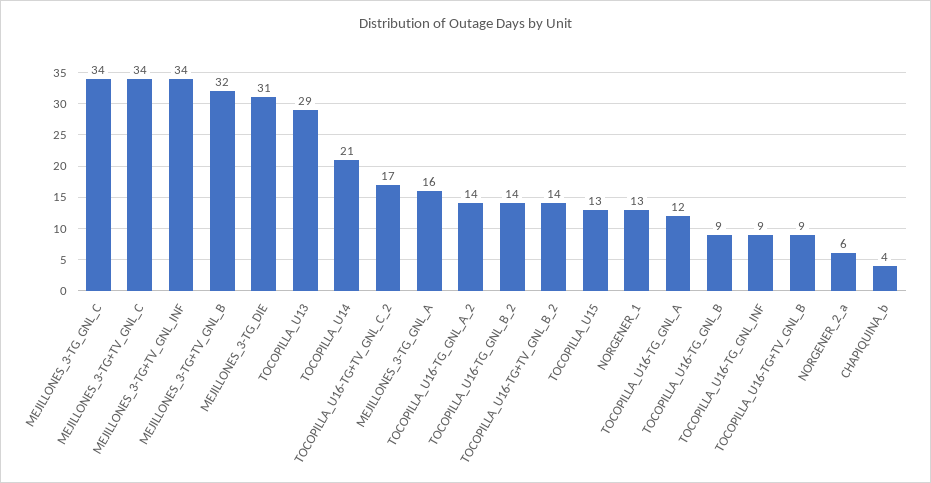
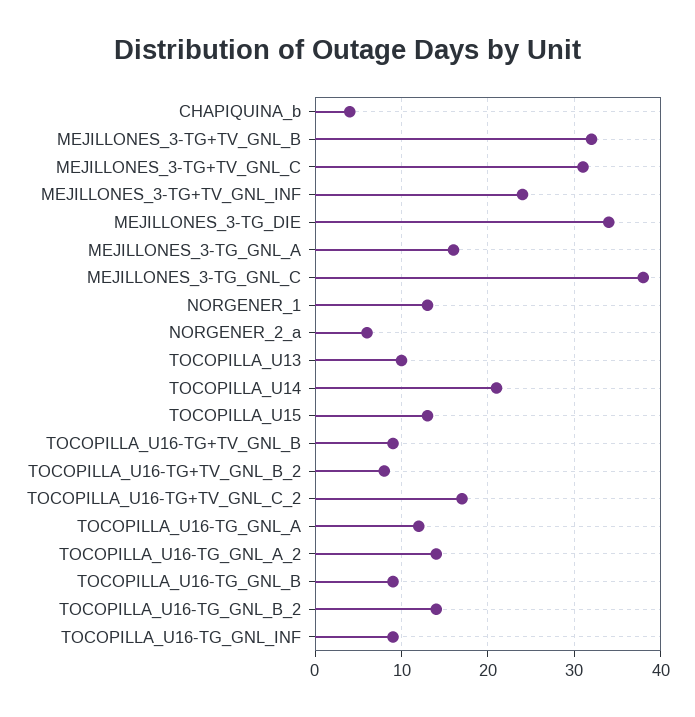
MEJILLONES_3-TG_GNL_C: 34 -> 38
MEJILLONES_3-TG+TV_GNL_C: 34 -> 31
MEJILLONES_3-TG+TV_GNL_INF: 34 -> 24
MEJILLONES_3-TG_DIE: 31 -> 34
TOCOPILLA_U13: 29 -> 10
TOCOPILLA_U16-TG+TV_GNL_B_2: 14 -> 8

